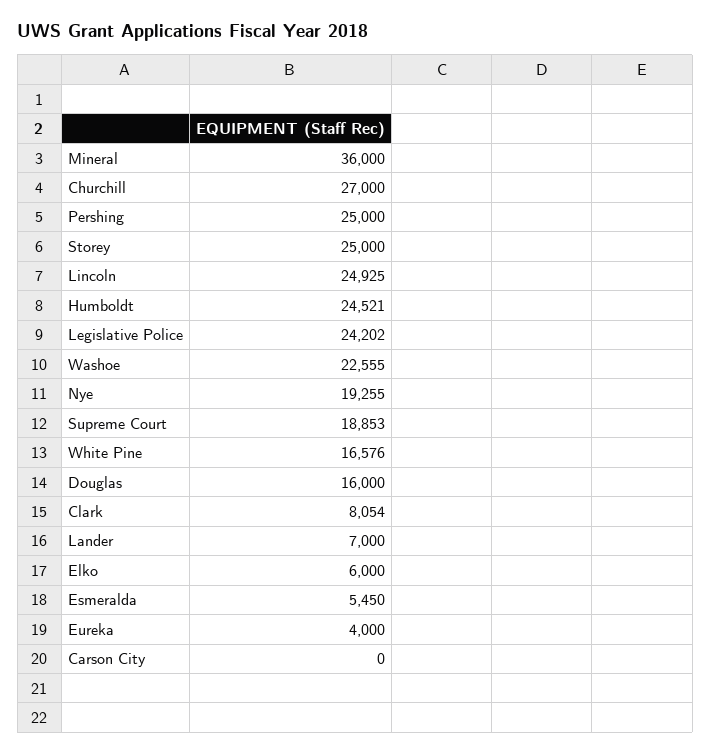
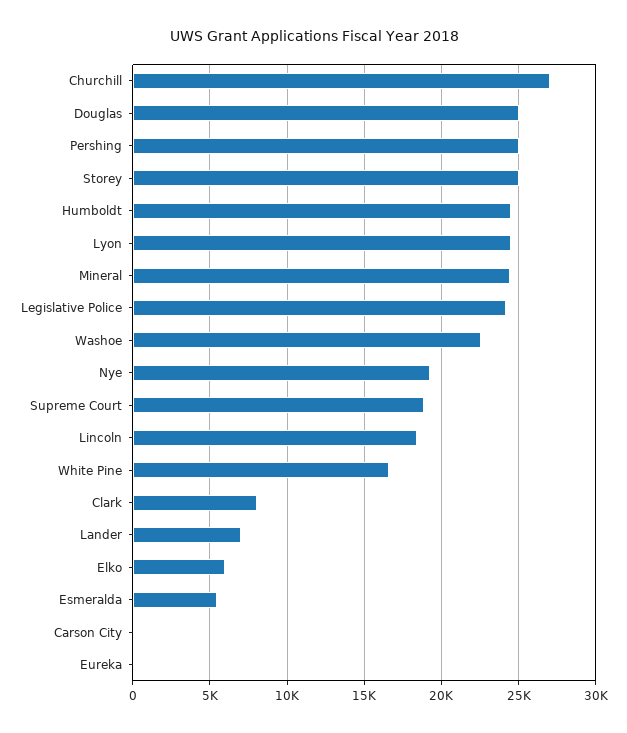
Mineral: 36000 -> 24500
Lincoln: 24925 -> 18500
Douglas: 16000 -> 25000
Eureka: 4000 -> 0
Lyon: none -> 24500

